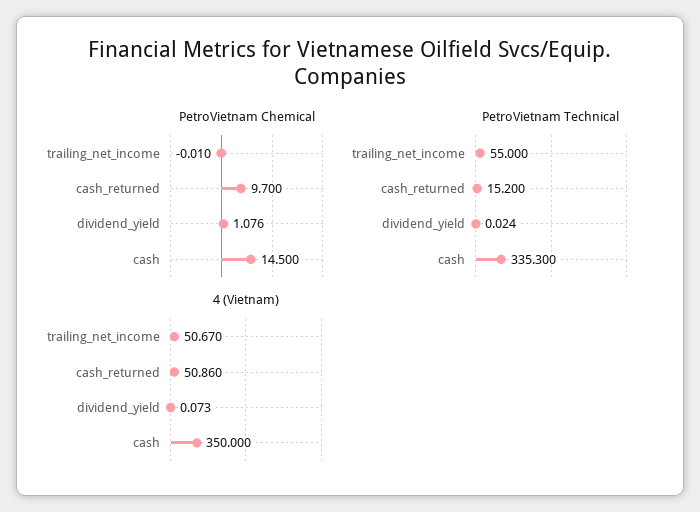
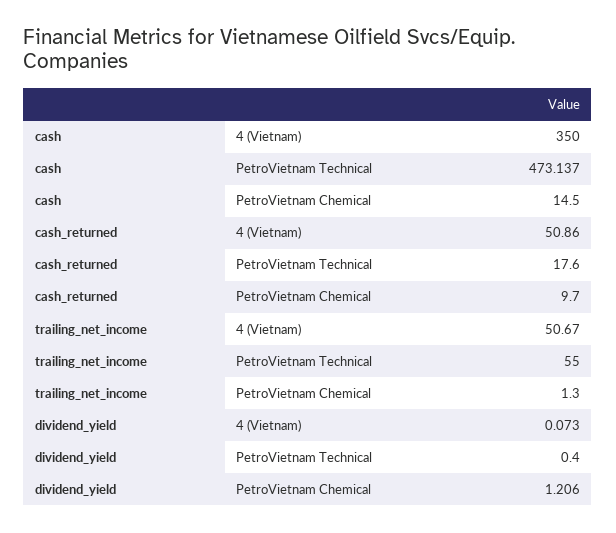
PetroVietnam Chemical, trailing_net_income: -0.01 -> 1.3
PetroVietnam Chemical, dividend_yield: 1.076 -> 1.206
PetroVietnam Technical, cash_returned: 15.2 -> 17.6
PetroVietnam Technical, dividend_yield: 0.024 -> 0.4
PetroVietnam Technical, cash: 335.3 -> 473.137

